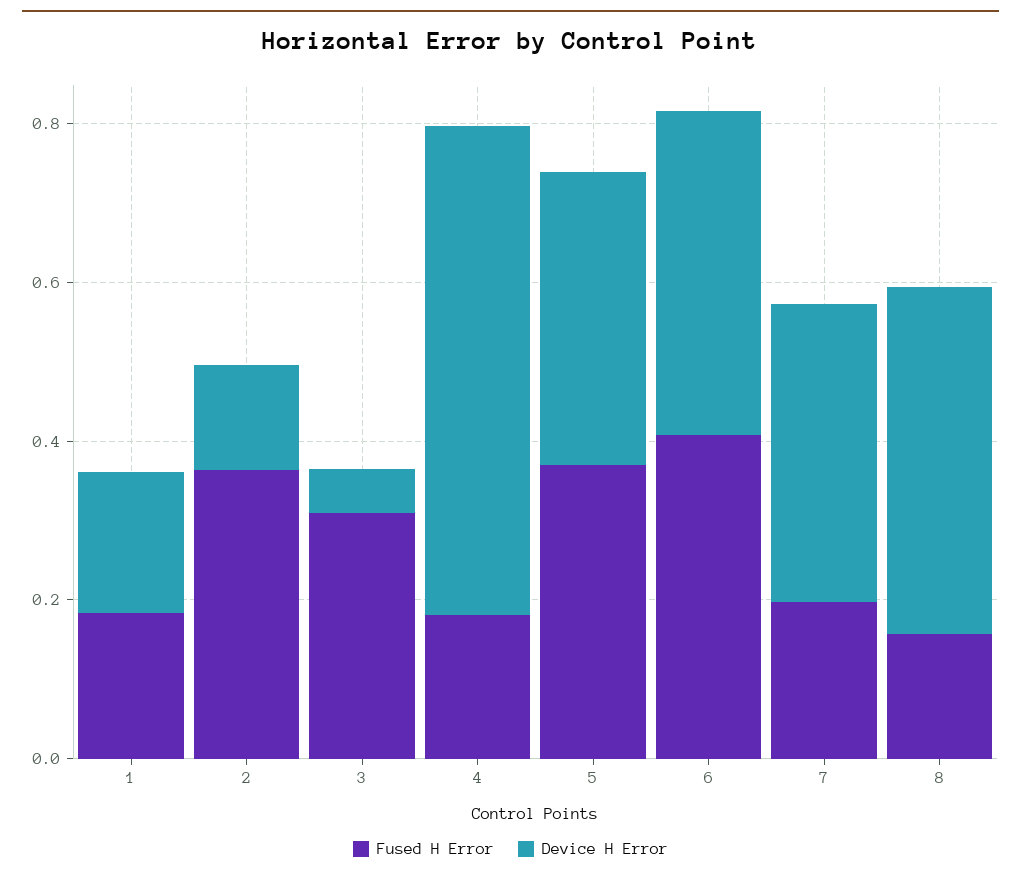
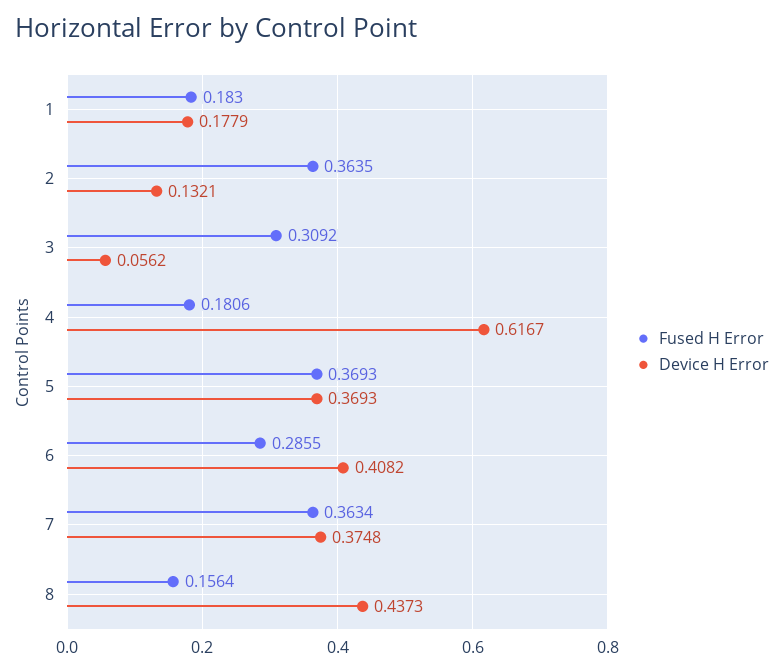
Fused H Error, 6: 0.4 -> 0.2855
Fused H Error, 7: 0.2 -> 0.3634

